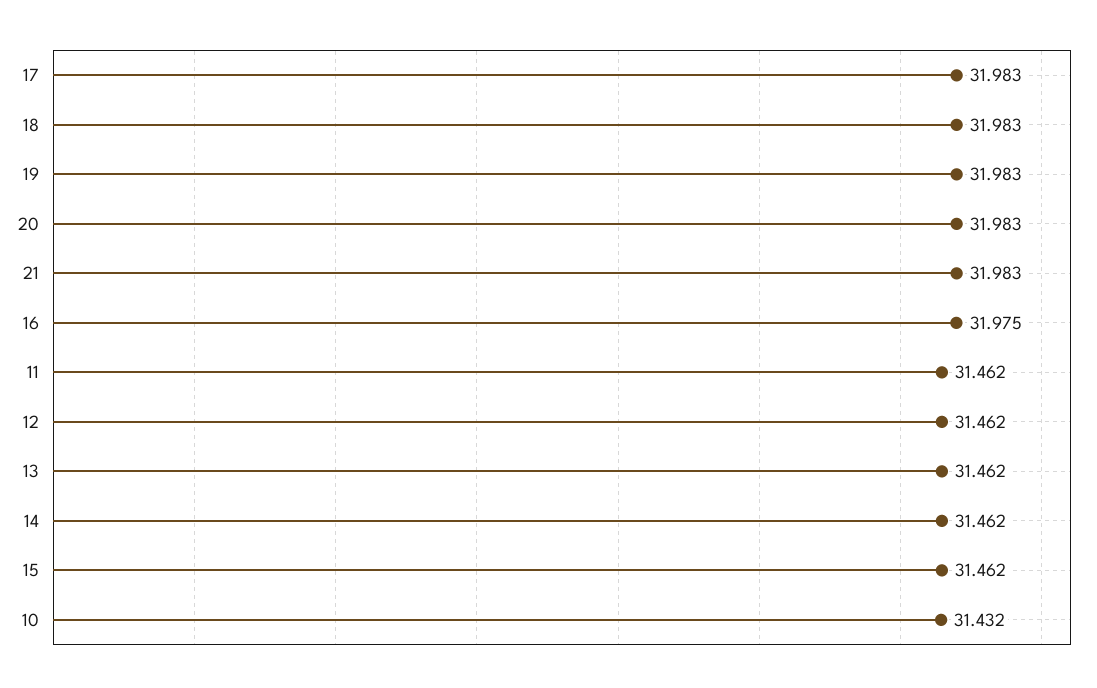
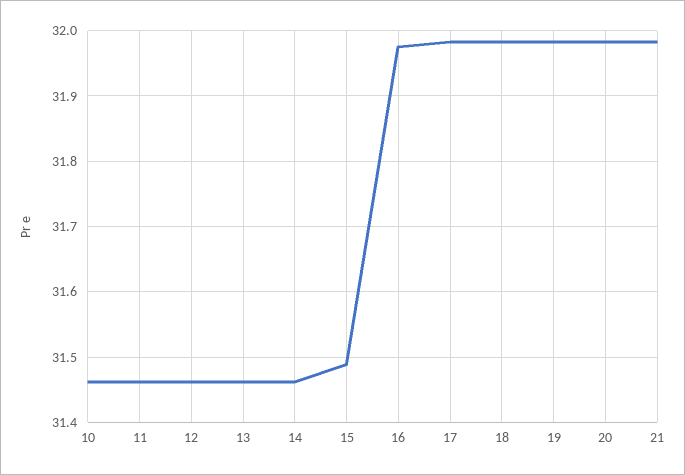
15: 31.462 -> 31.49
10: 31.432 -> 31.46

